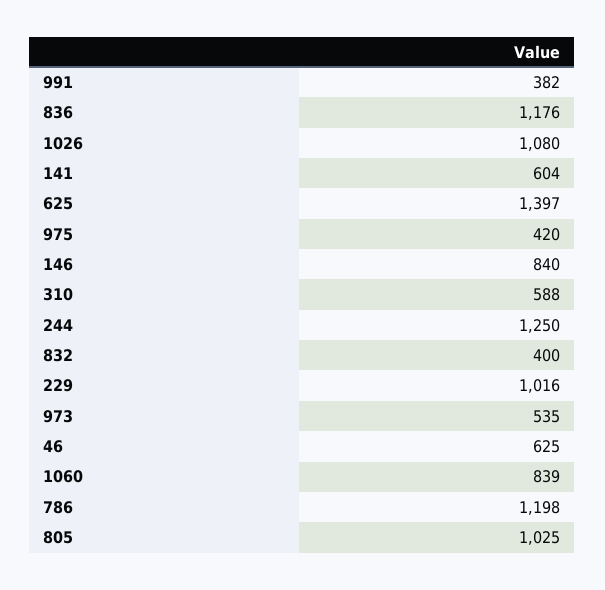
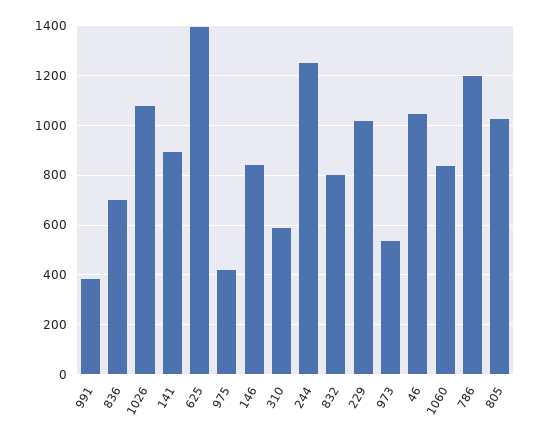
836: 1176 -> 700
141: 604 -> 900
832: 400 -> 800
46: 625 -> 1050

